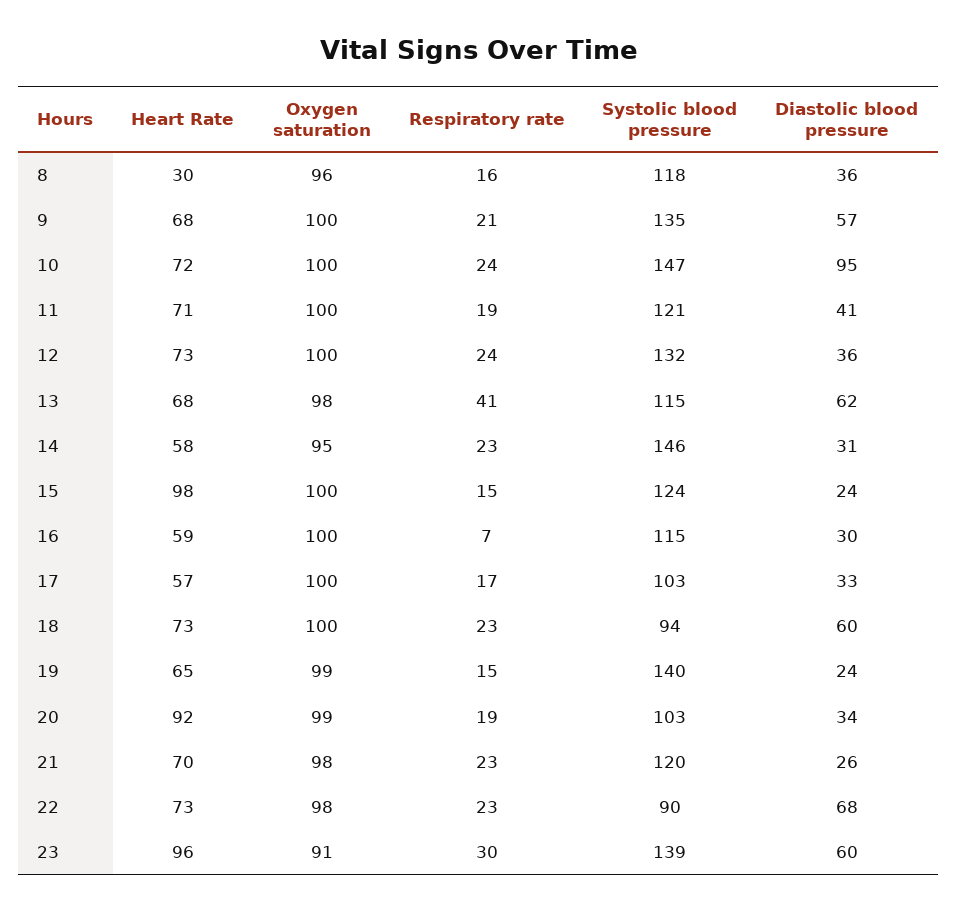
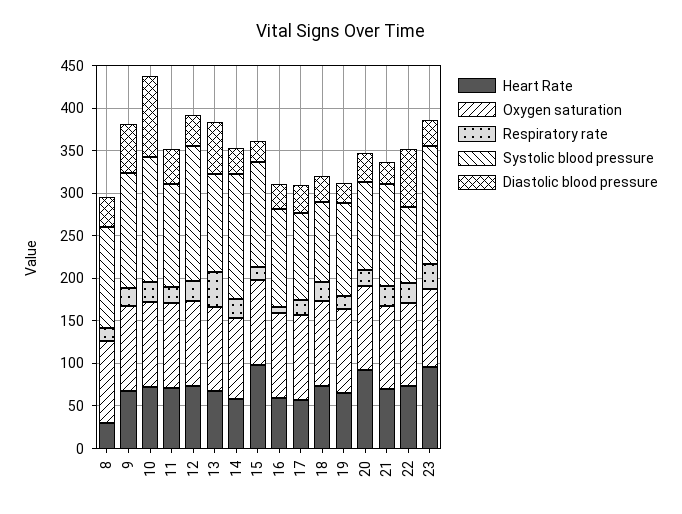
Systolic blood pressure, 12: 132 -> 160
Diastolic blood pressure, 18: 60 -> 30
Systolic blood pressure, 19: 140 -> 110
Diastolic blood pressure, 23: 60 -> 30

